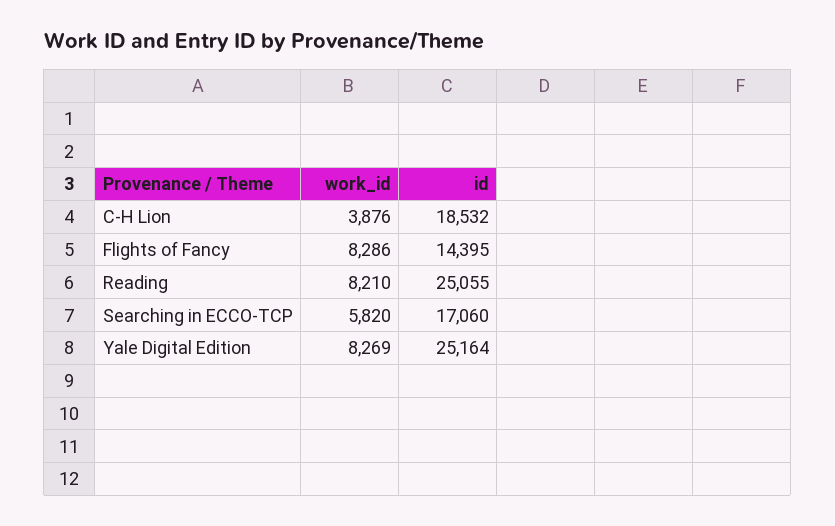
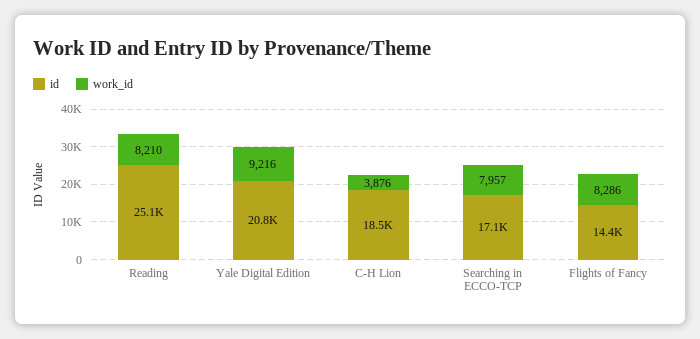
work_id, Searching in ECCO-TCP: 5820 -> 7957
work_id, Yale Digital Edition: 8269 -> 9216
id, Yale Digital Edition: 25164 -> 20800

